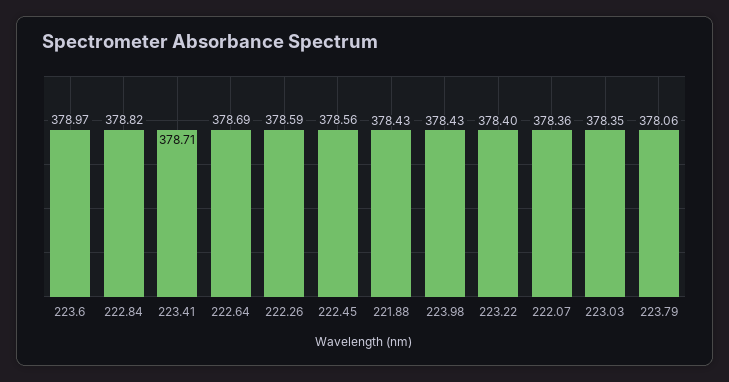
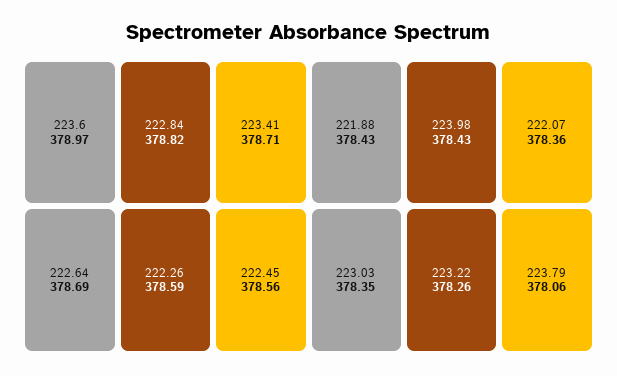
223.22: 378.4 -> 378.26

